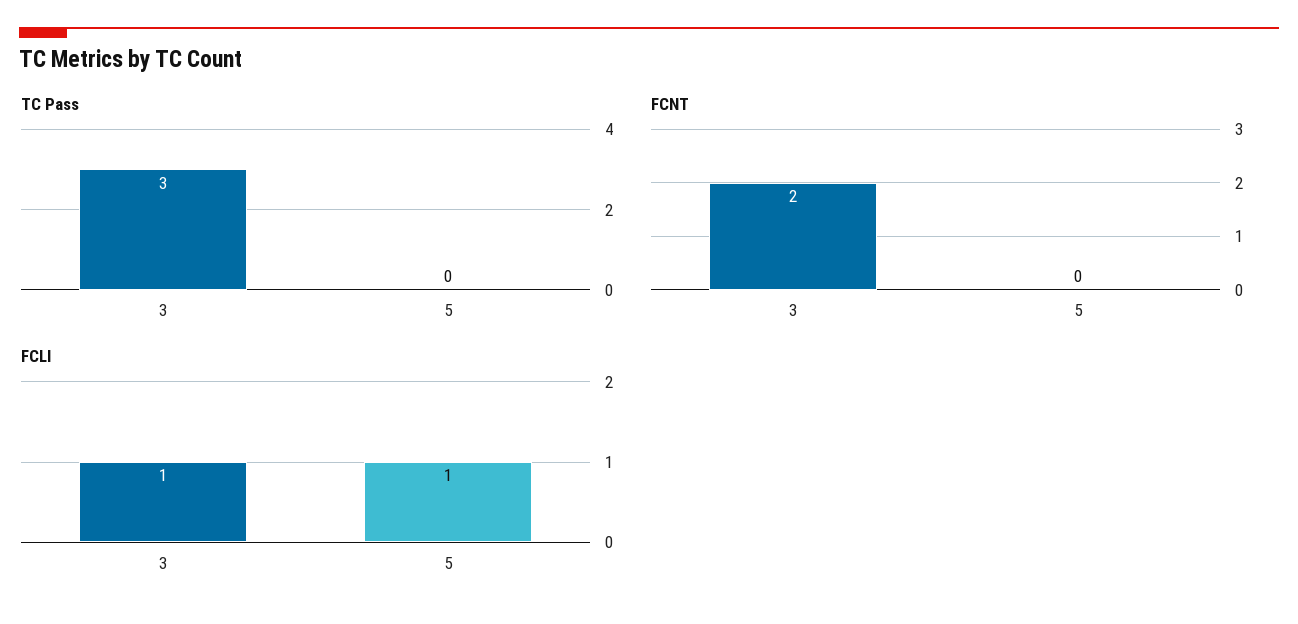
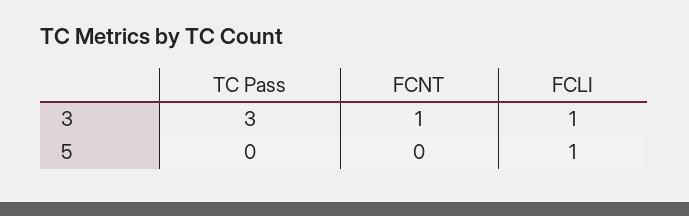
FCNT, 3: 2 -> 1

